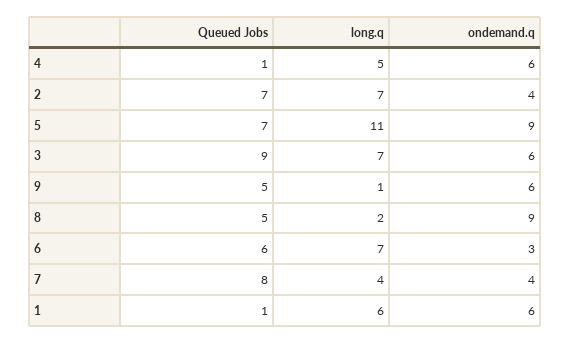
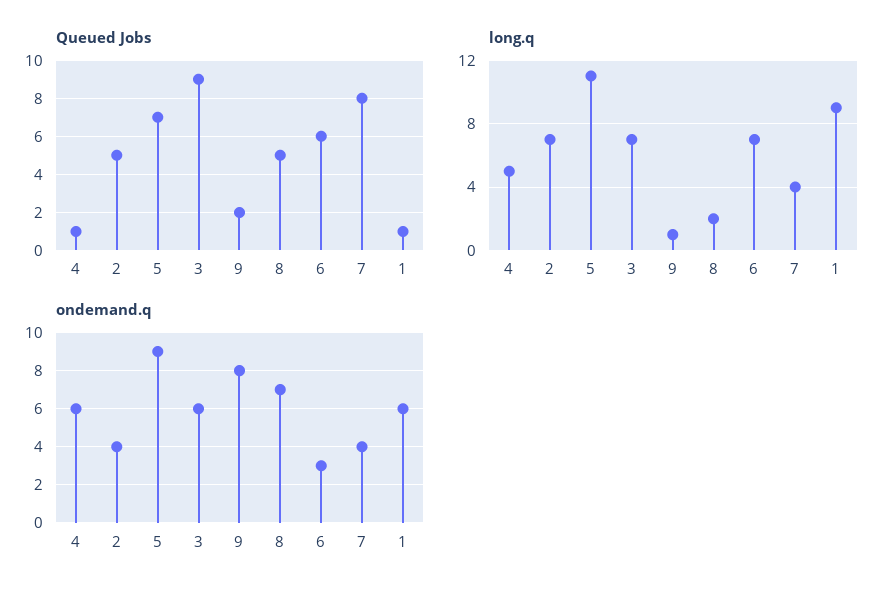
Queued Jobs, 2: 7 -> 5
Queued Jobs, 9: 5 -> 2
ondemand.q, 9: 6 -> 8
ondemand.q, 8: 9 -> 7
long.q, 1: 6 -> 9

